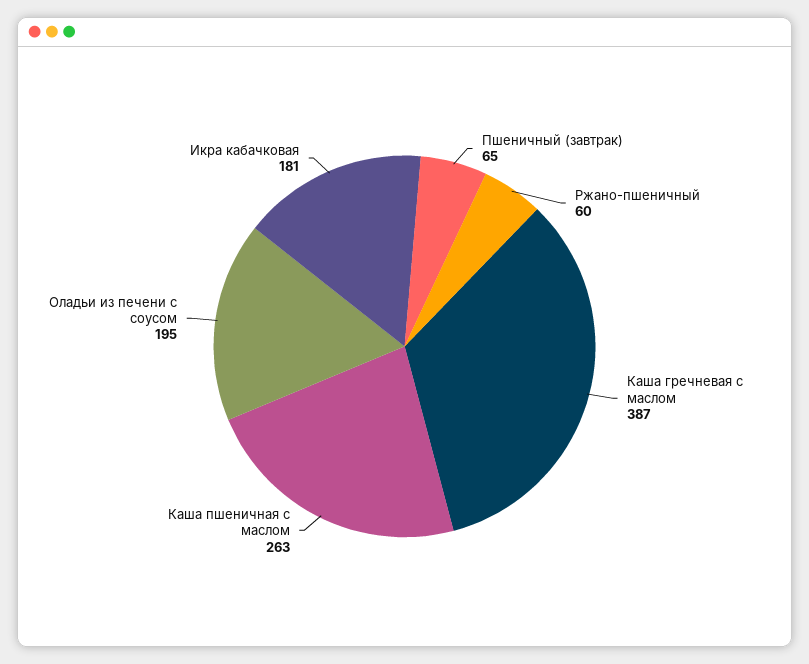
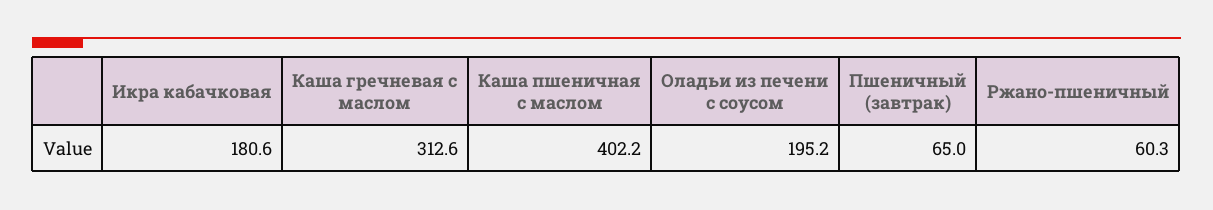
Каша гречневая с маслом: 387 -> 312.6
Каша пшеничная с маслом: 263 -> 402.2

